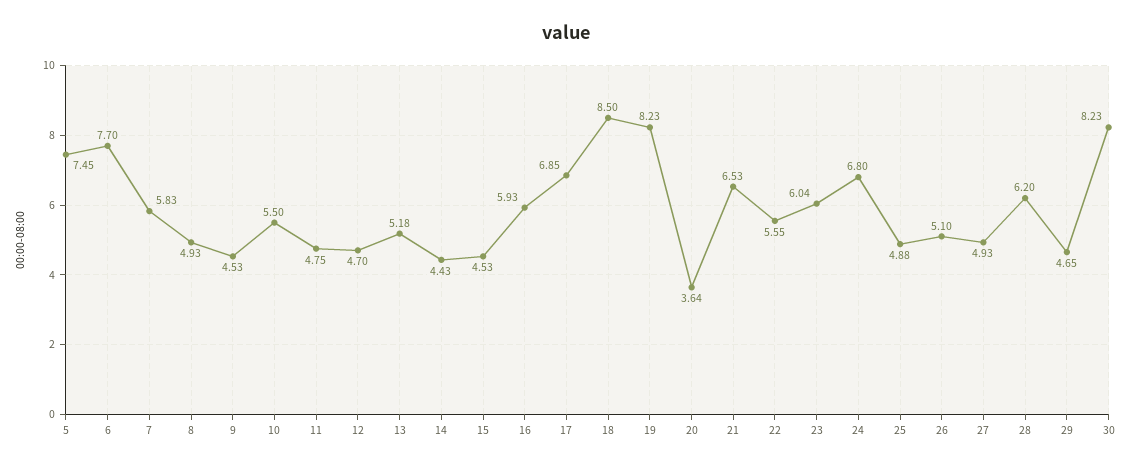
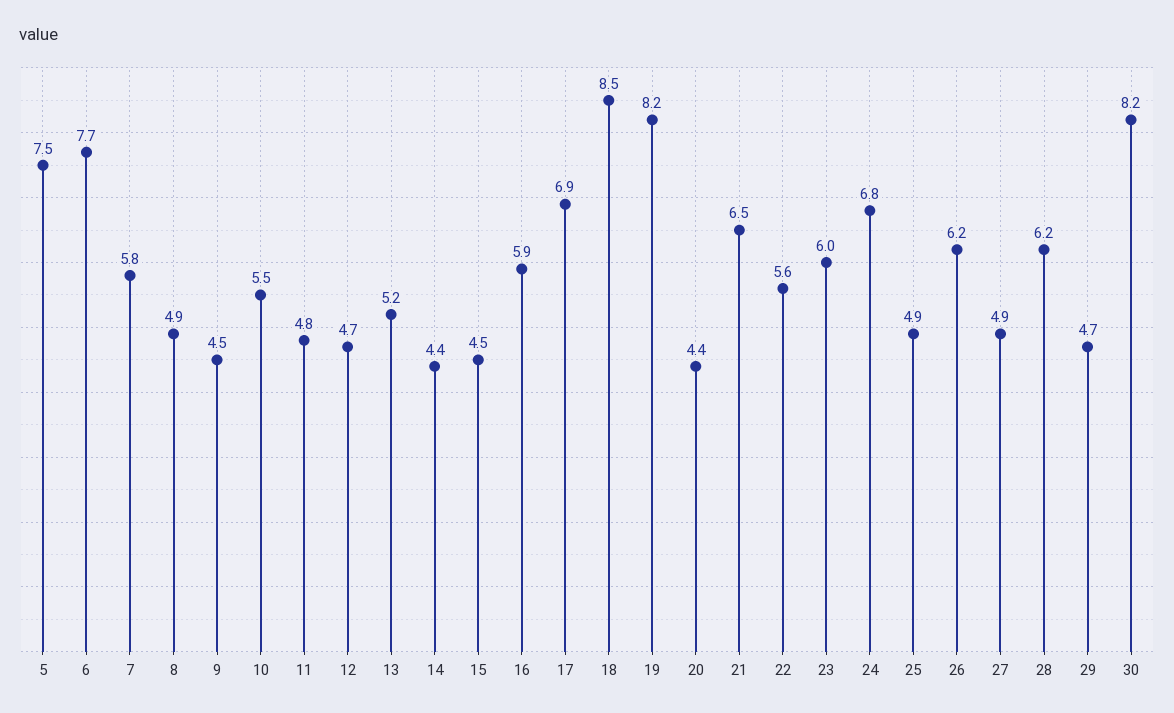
20: 3.64 -> 4.4
26: 5.1 -> 6.2

